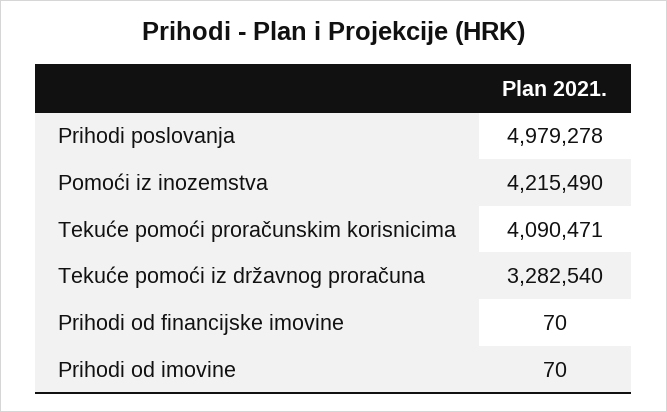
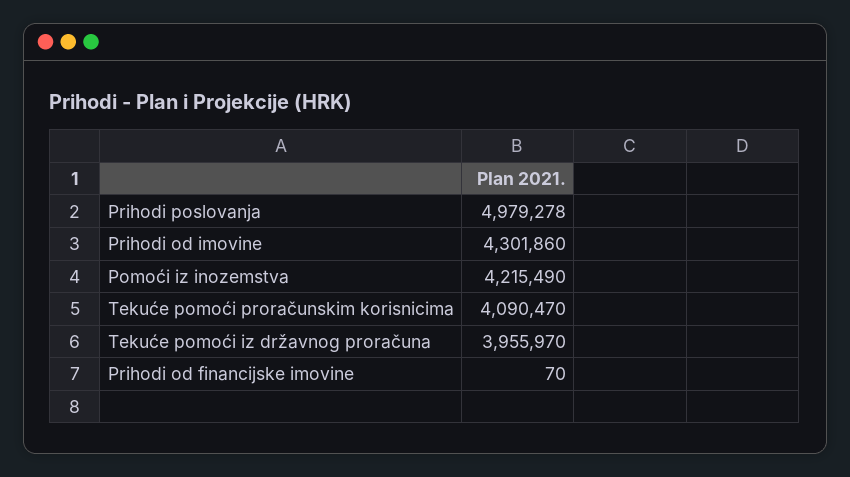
Tekuće pomoći proračunskim korisnicima: 4090471 -> 4090470
Tekuće pomoći iz državnog proračuna: 3282540 -> 3955970
Prihodi od imovine: 70 -> 4301860

